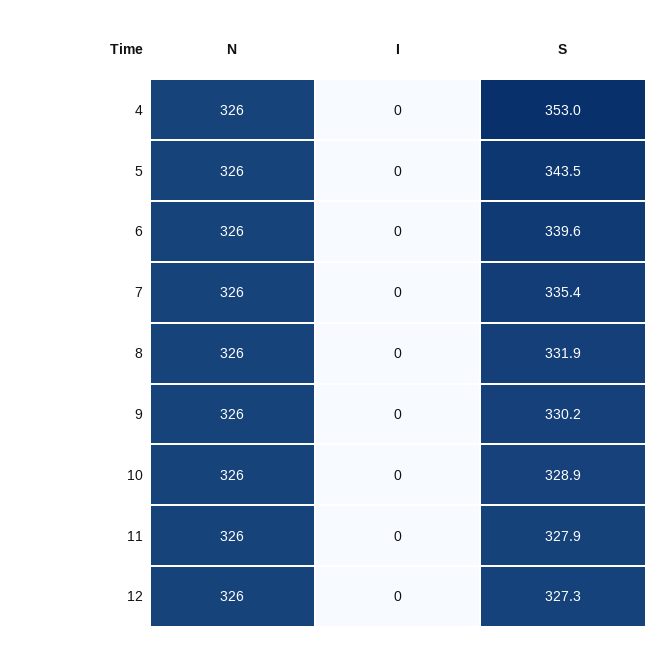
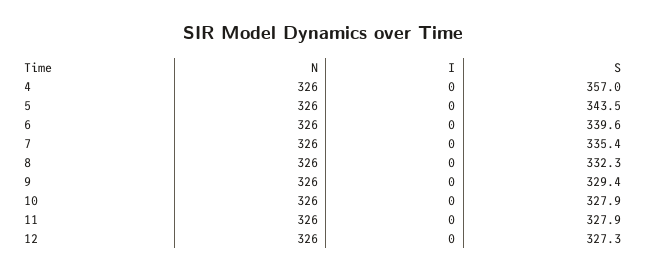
S, 4: 353 -> 357
S, 8: 331.9 -> 332.3
S, 9: 330.2 -> 329.4
S, 10: 328.9 -> 327.9

